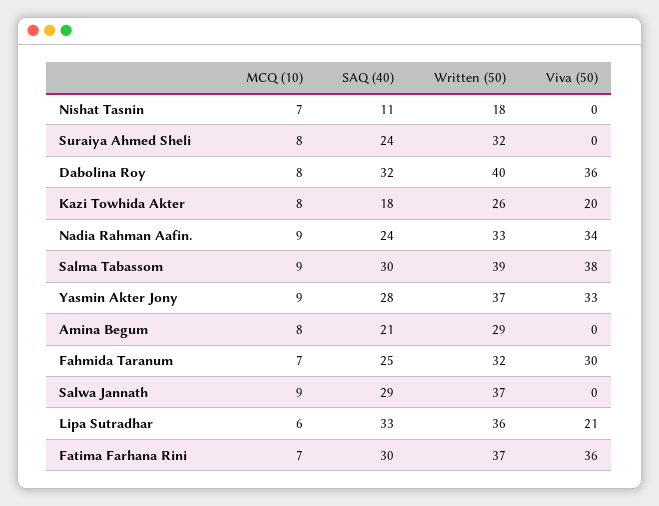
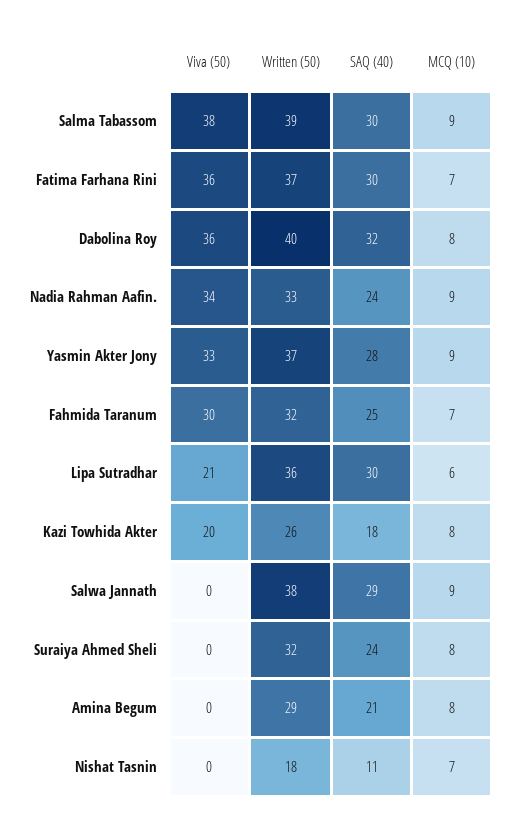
Written (50), Salwa Jannath: 37 -> 38
SAQ (40), Lipa Sutradhar: 33 -> 30

